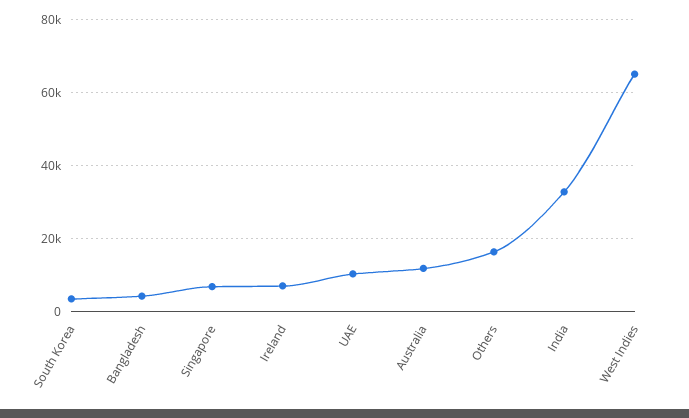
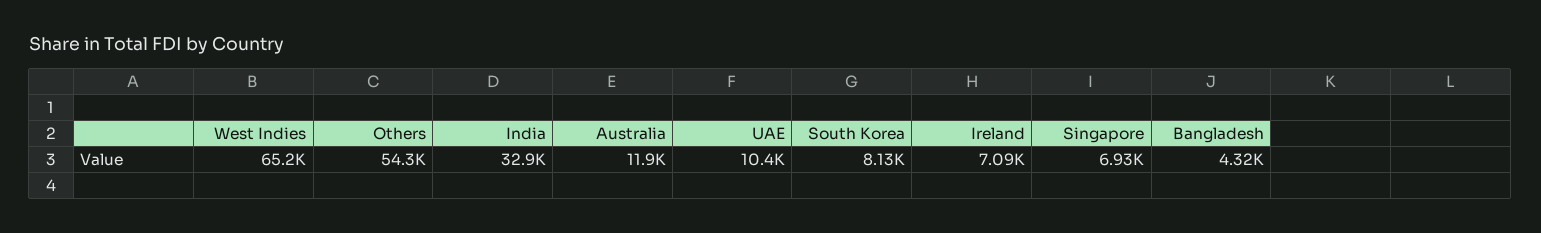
South Korea: 4000 -> 8130
Others: 16000 -> 54300

